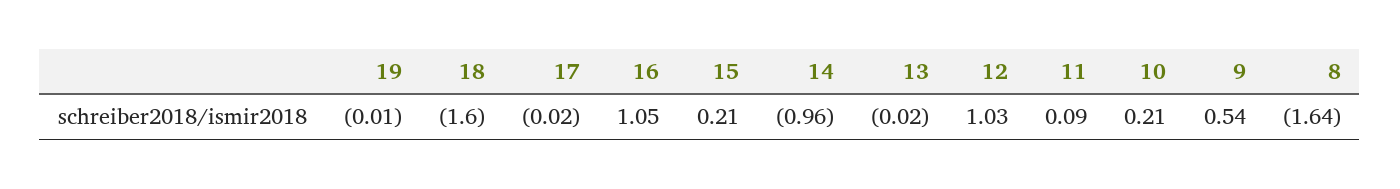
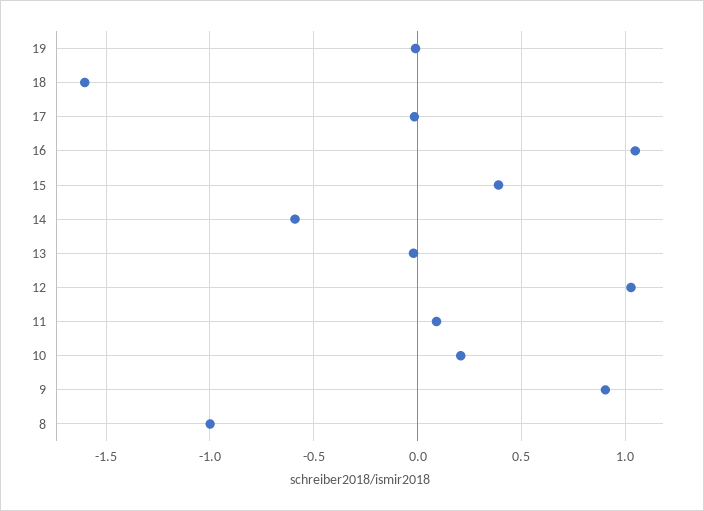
15: 0.21 -> 0.4
14: -0.96 -> -0.6
9: 0.54 -> 0.9
8: -1.64 -> -1

